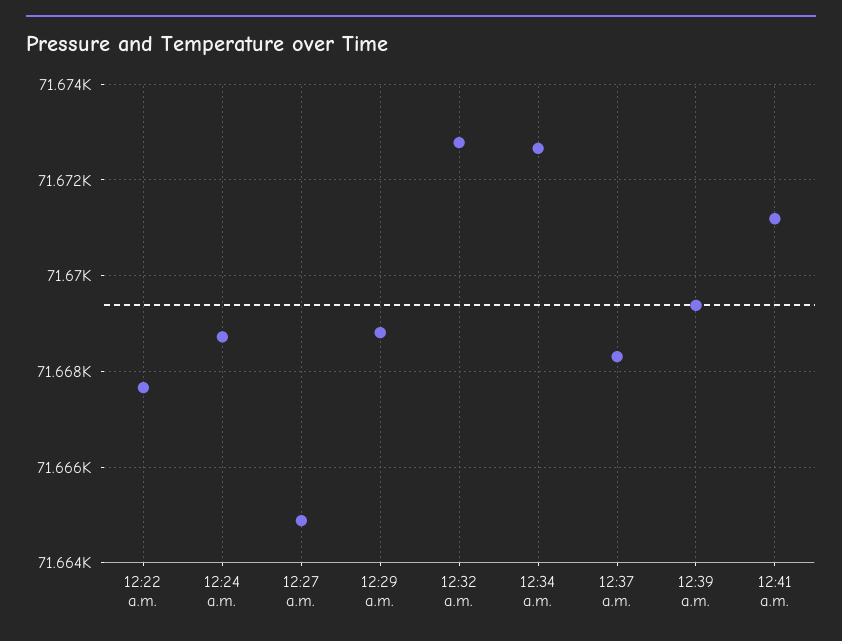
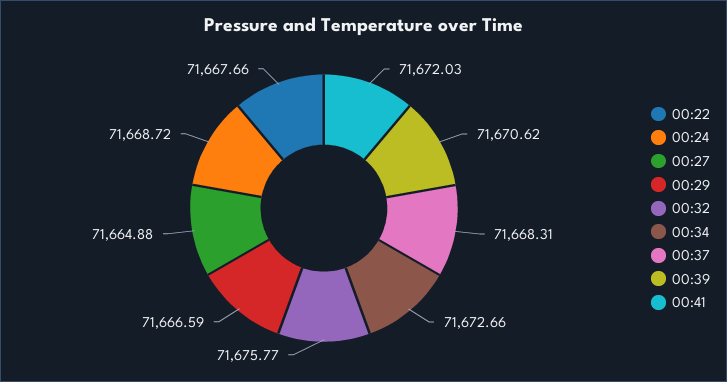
12:29 a.m.: 71668.8 -> 71666.59
12:32 a.m.: 71672.8 -> 71675.77
12:39 a.m.: 71669.4 -> 71670.62
12:41 a.m.: 71671.2 -> 71672.03

